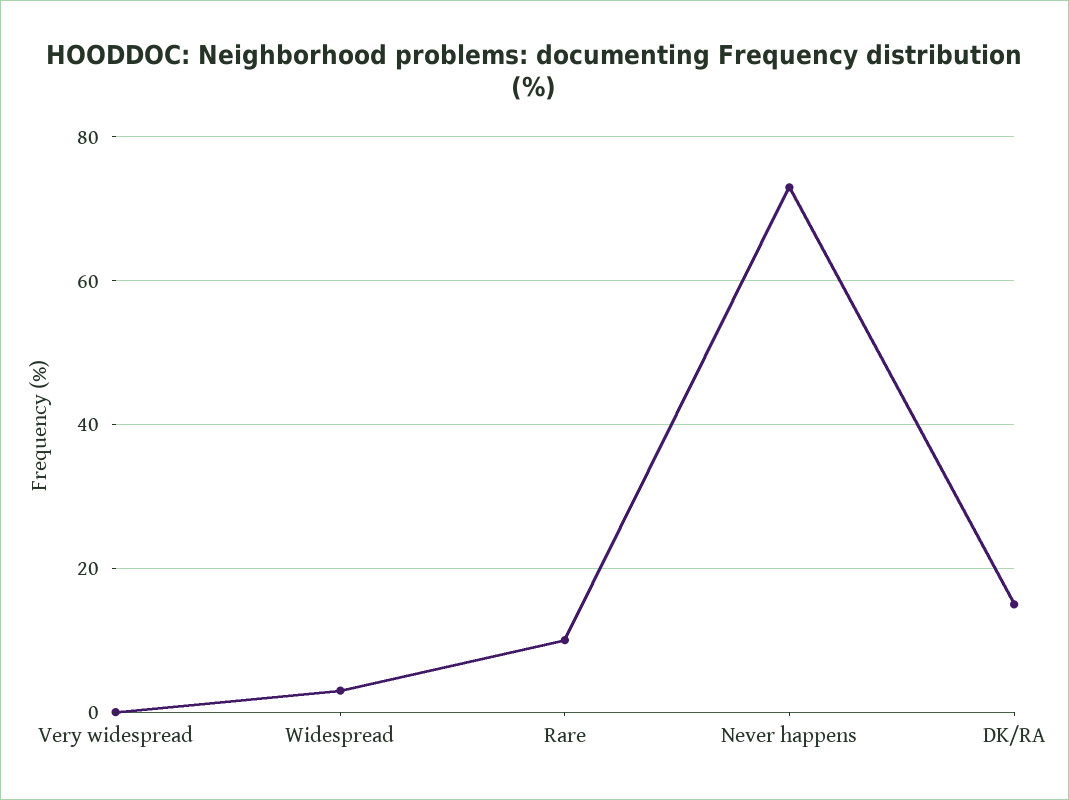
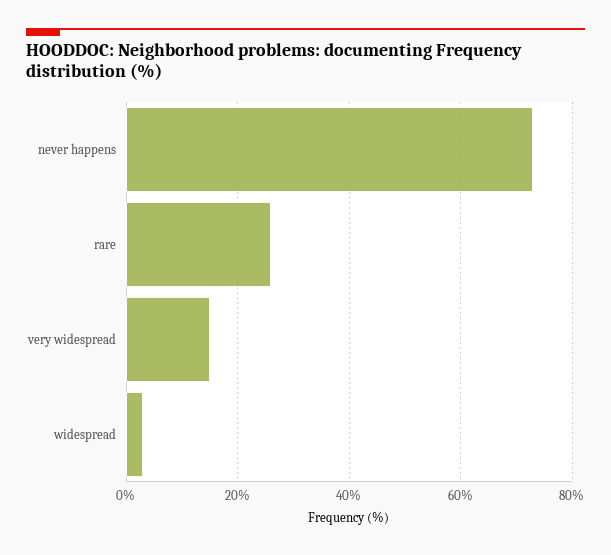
Very widespread: 0 -> 15
Rare: 10 -> 25
DK/RA: 15 -> none

